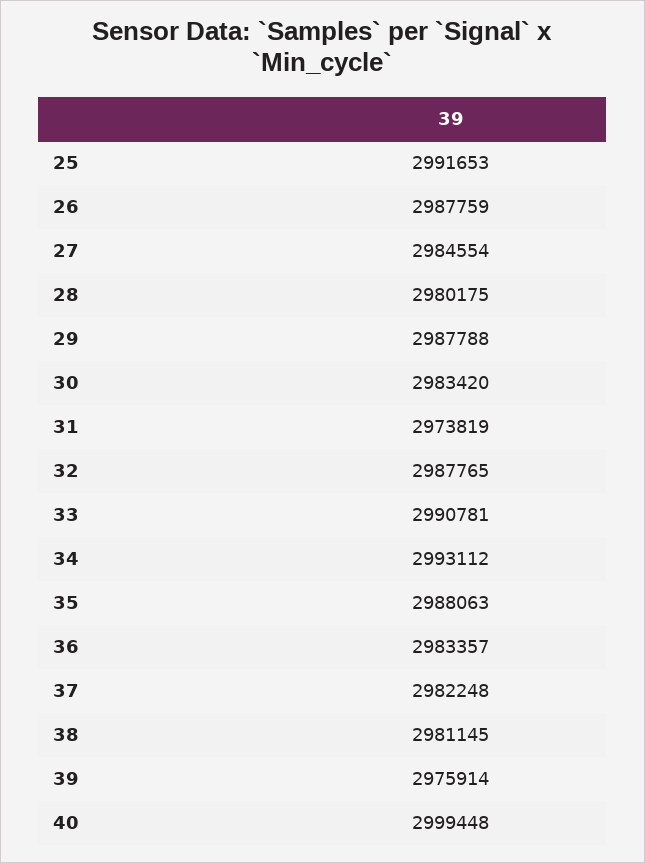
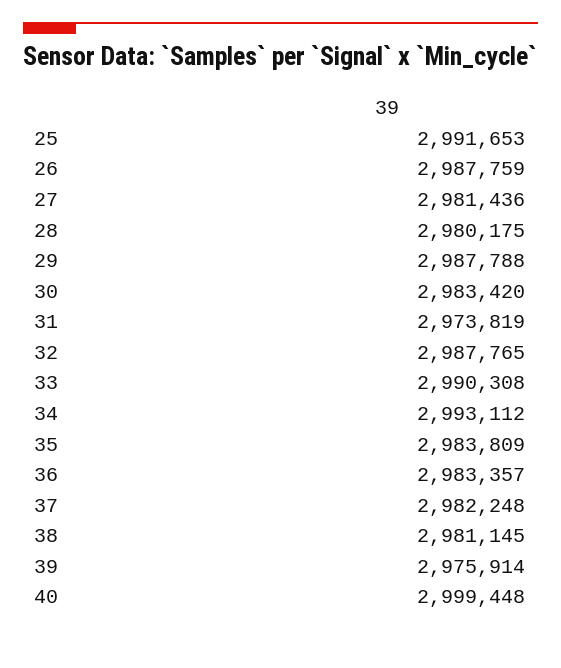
27: 2984554 -> 2981436
33: 2990781 -> 2990308
35: 2988063 -> 2983809

